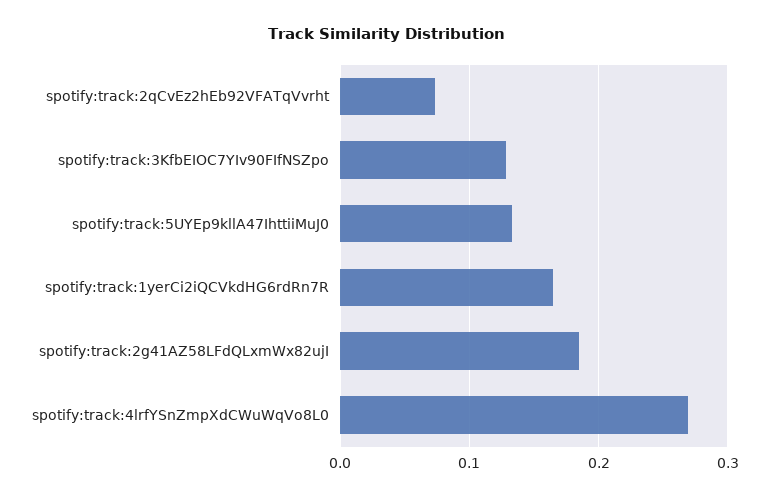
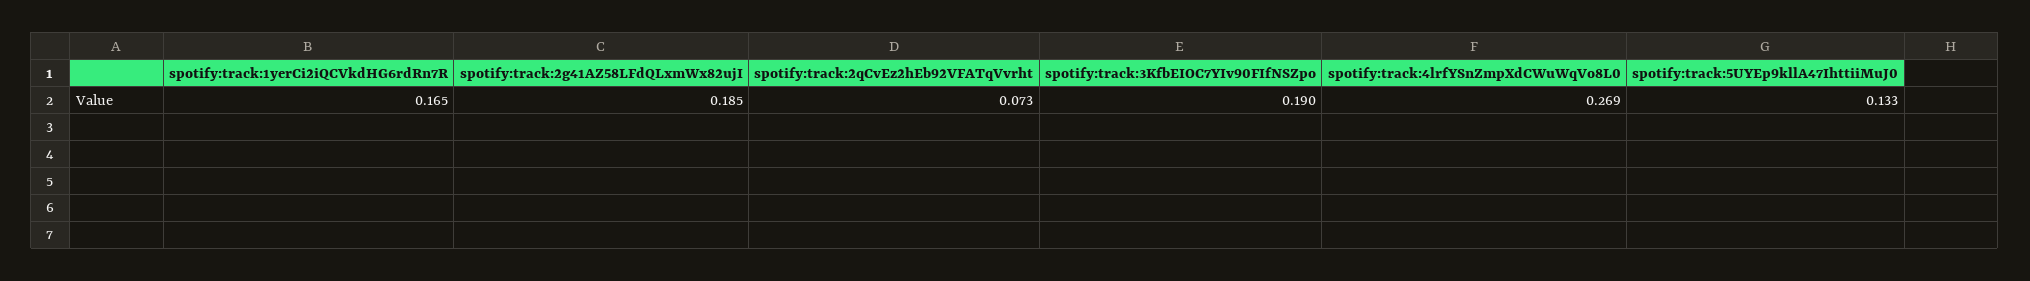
spotify:track:3KfbEIOC7YIv90FIfNSZpo: 0.13 -> 0.19

